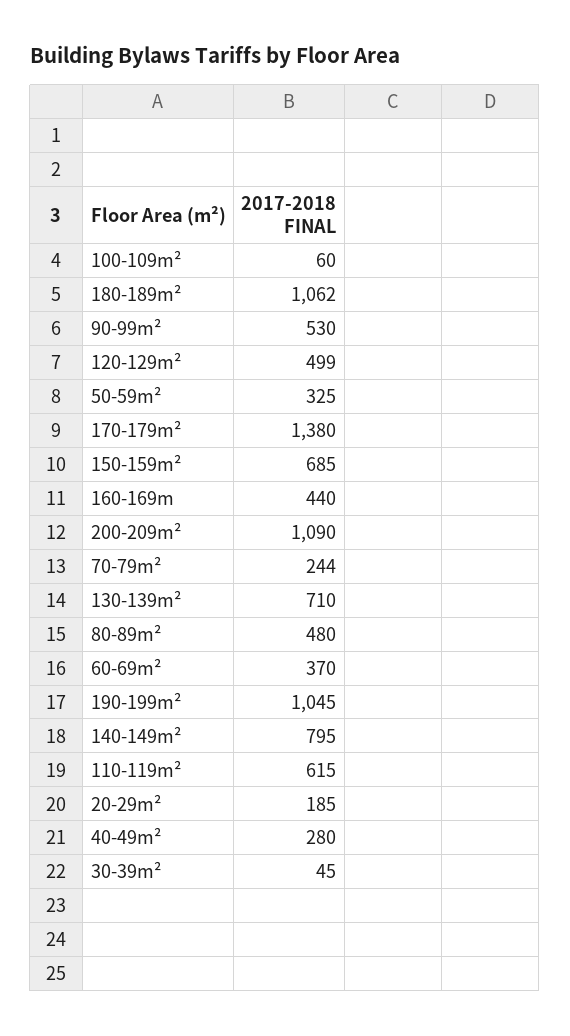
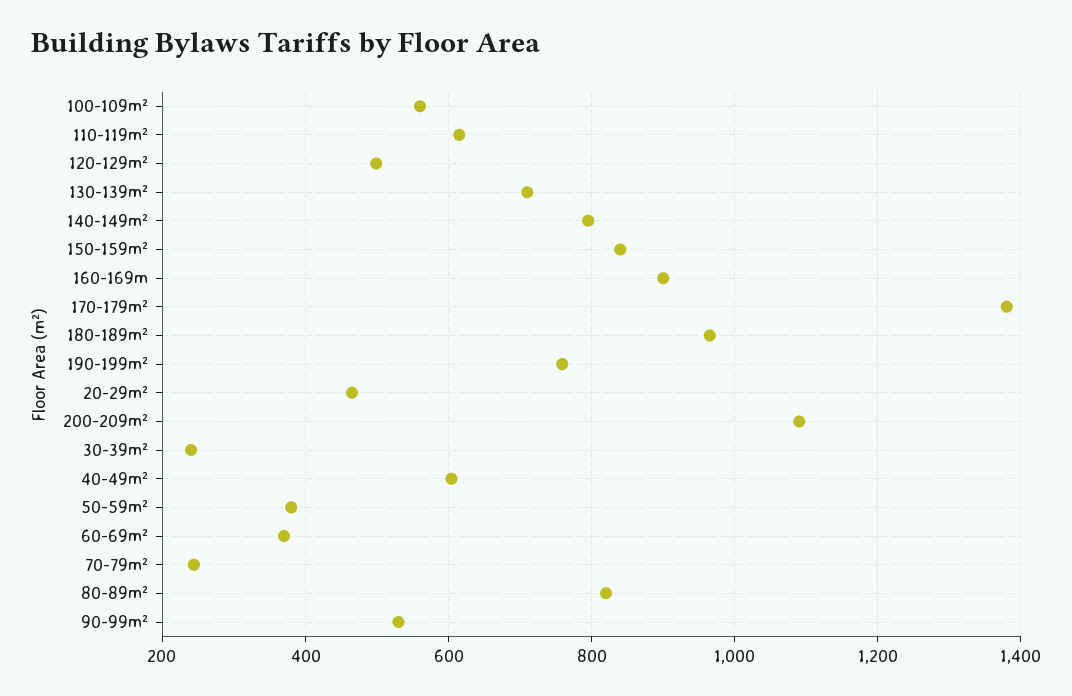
100-109m²: 60 -> 560
180-189m²: 1062 -> 960
50-59m²: 325 -> 380
150-159m²: 685 -> 840
160-169m: 440 -> 900
80-89m²: 480 -> 820
190-199m²: 1045 -> 760
20-29m²: 185 -> 460
40-49m²: 280 -> 600
30-39m²: 45 -> 240

